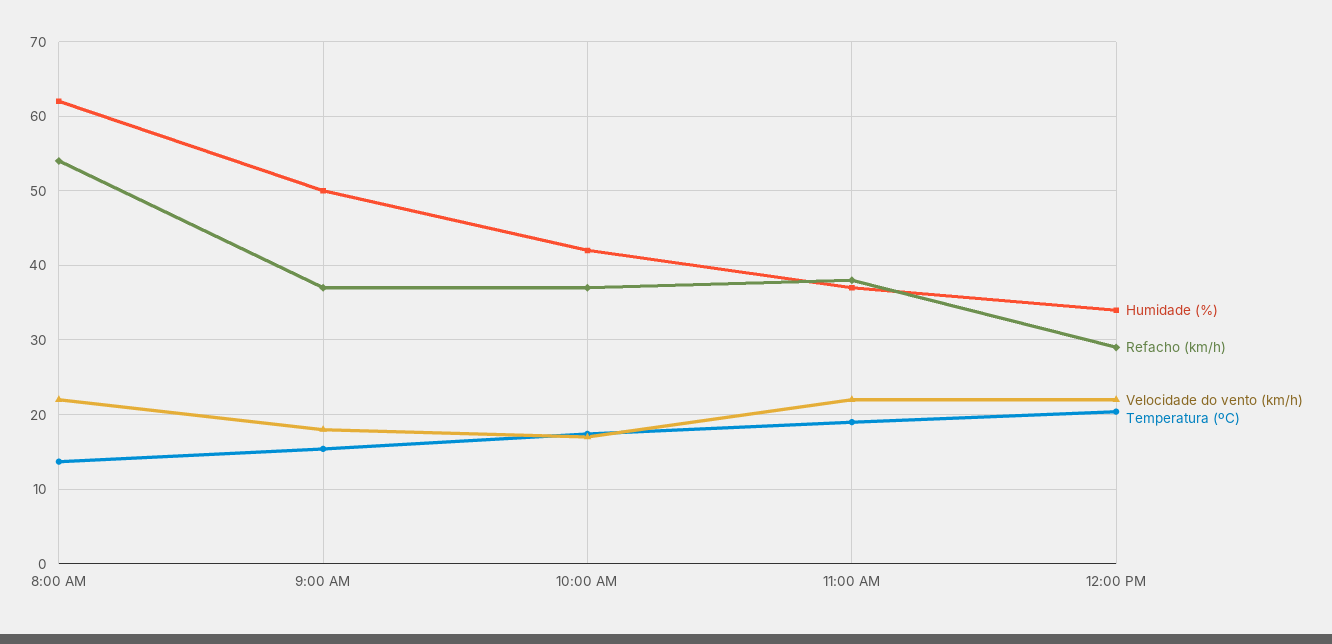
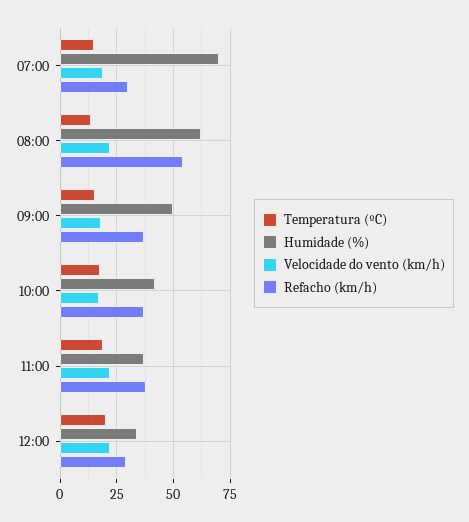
Temperatura (ºC), 07:00: none -> 15
Humidade (%), 07:00: none -> 70
Velocidade do vento (km/h), 07:00: none -> 20
Refacho (km/h), 07:00: none -> 30

